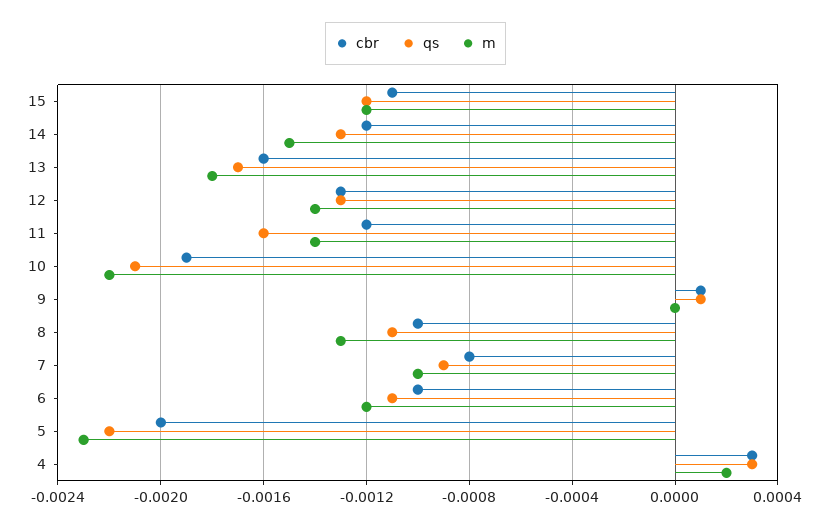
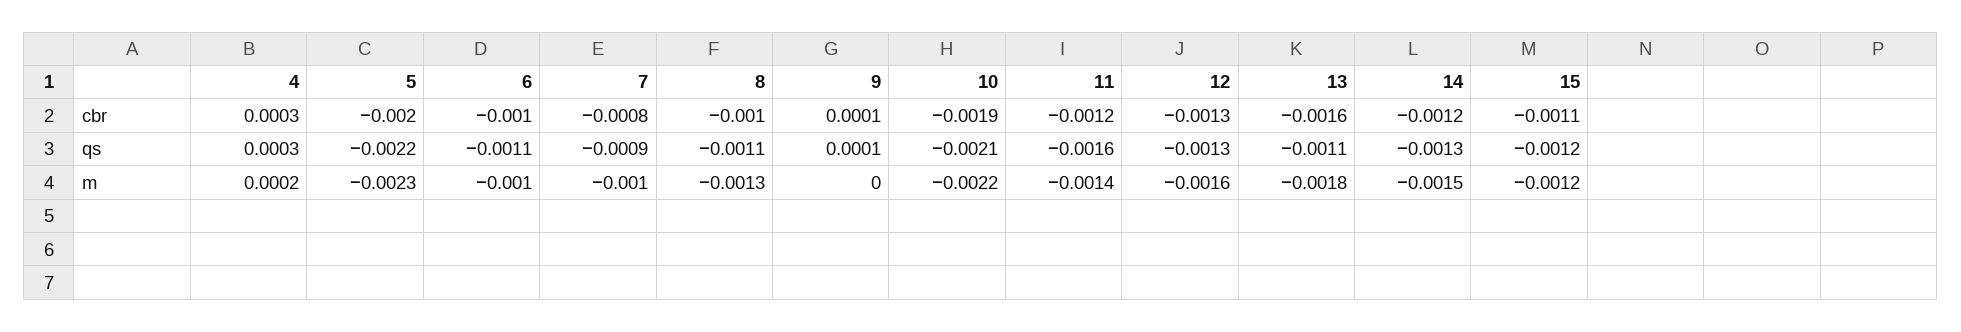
qs, 13: -0.0017 -> -0.0011
m, 12: -0.0014 -> -0.0016
m, 6: -0.0012 -> -0.001

